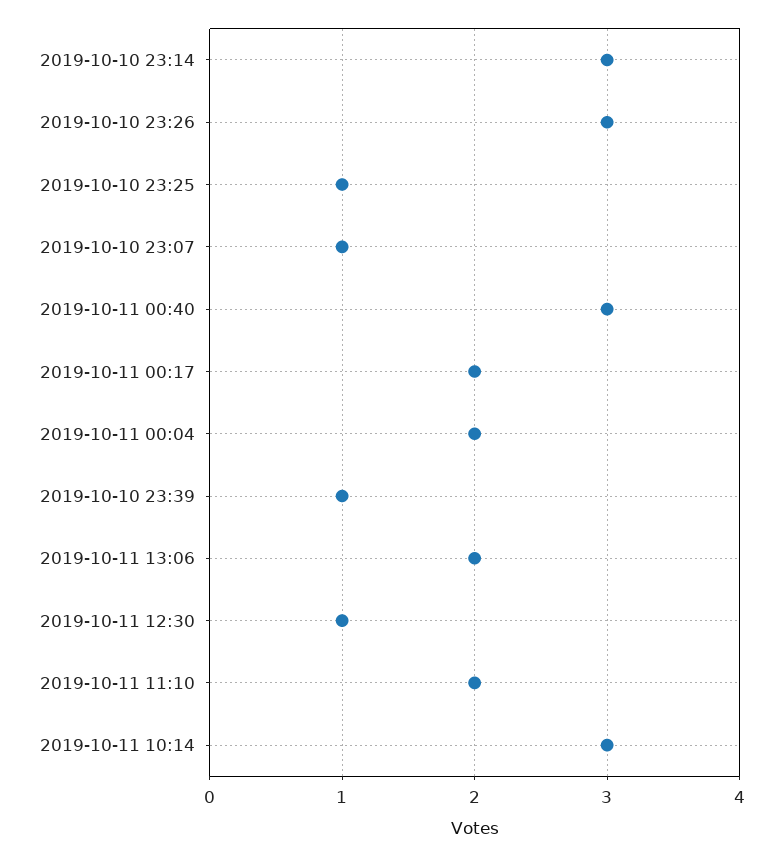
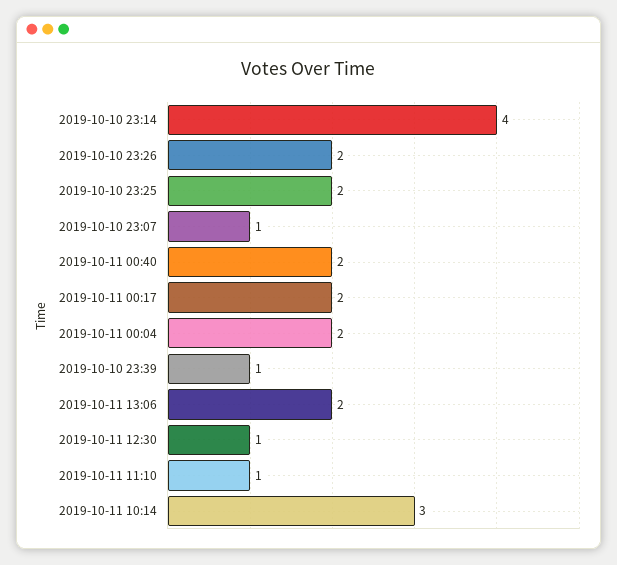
2019-10-10 23:14: 3 -> 4
2019-10-10 23:26: 3 -> 2
2019-10-10 23:25: 1 -> 2
2019-10-11 00:40: 3 -> 2
2019-10-11 11:10: 2 -> 1

